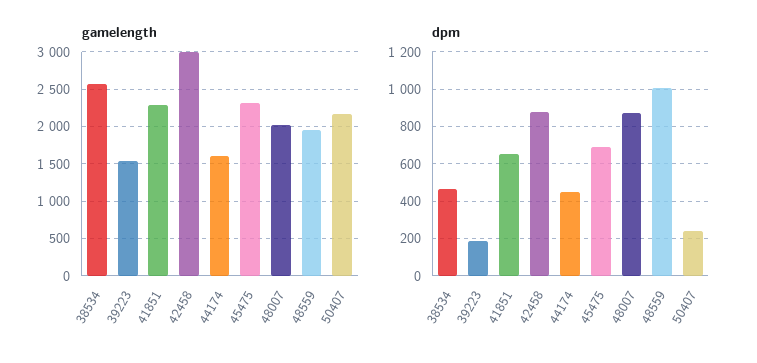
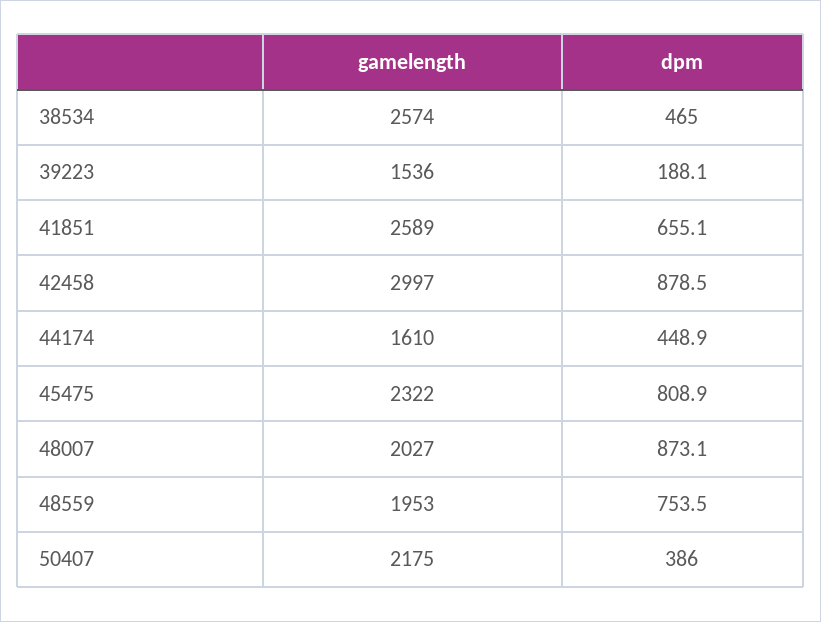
gamelength, 41851: 2300 -> 2589
dpm, 45475: 700 -> 808.9
dpm, 48559: 1000 -> 753.5
dpm, 50407: 250 -> 386

